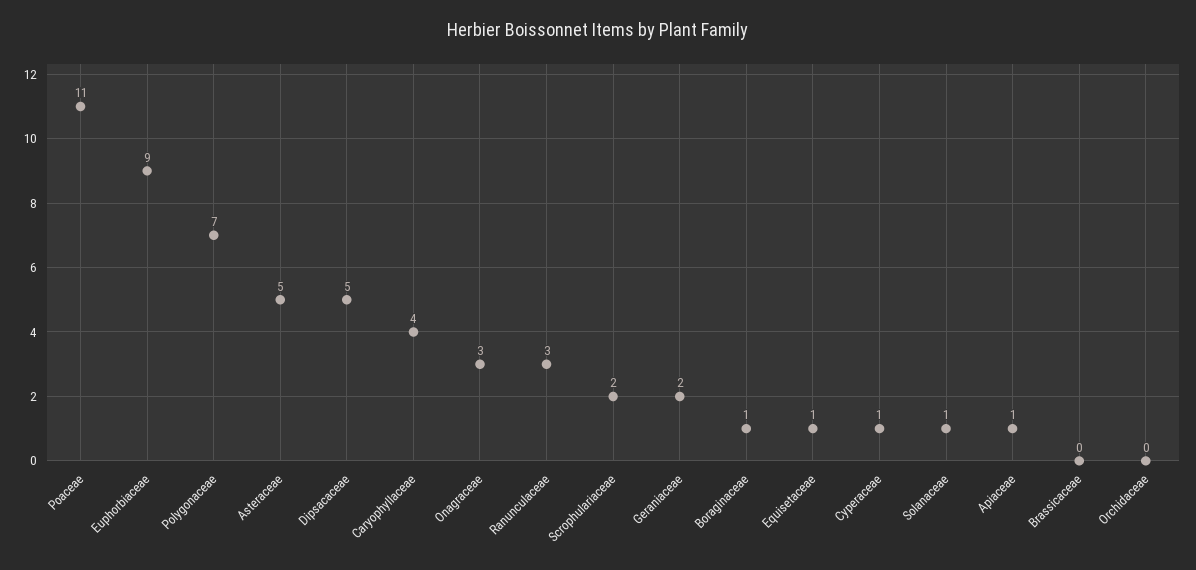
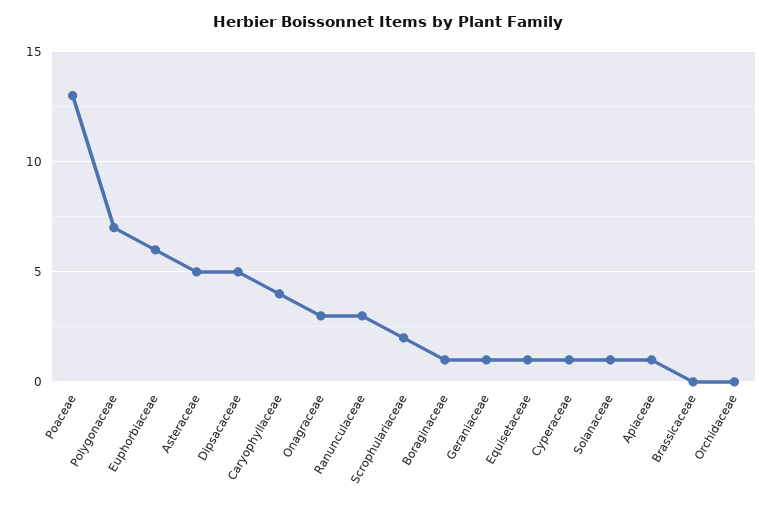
Poaceae: 11 -> 13
Euphorbiaceae: 9 -> 6
Geraniaceae: 2 -> 1

